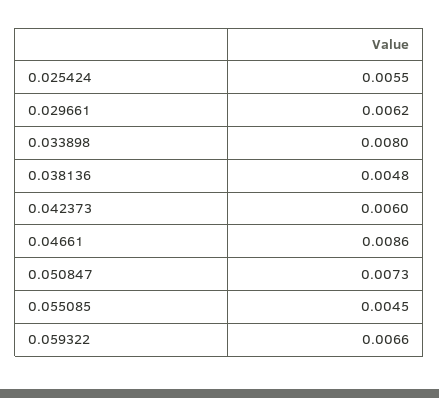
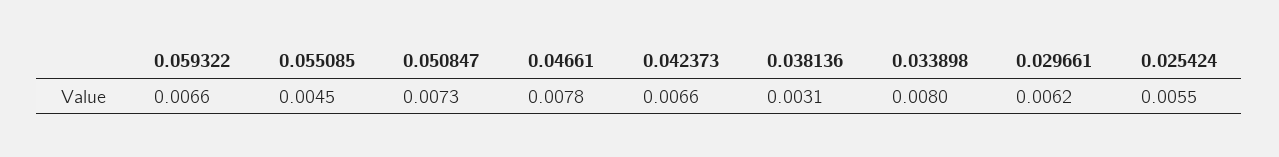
0.038136: 0.0048 -> 0.0031
0.042373: 0.006 -> 0.0066
0.04661: 0.0086 -> 0.0078

